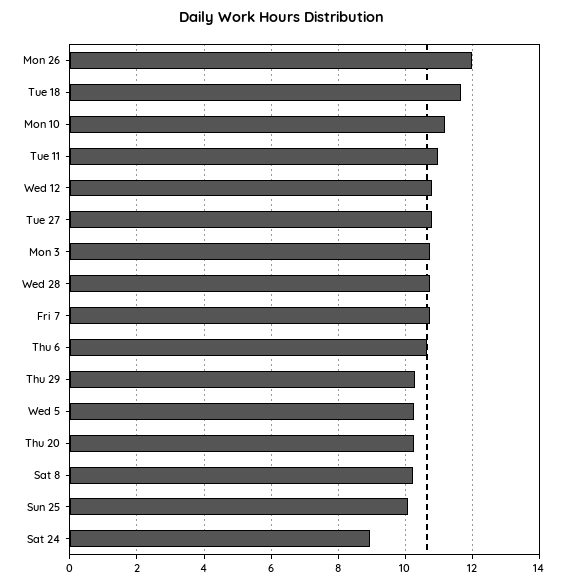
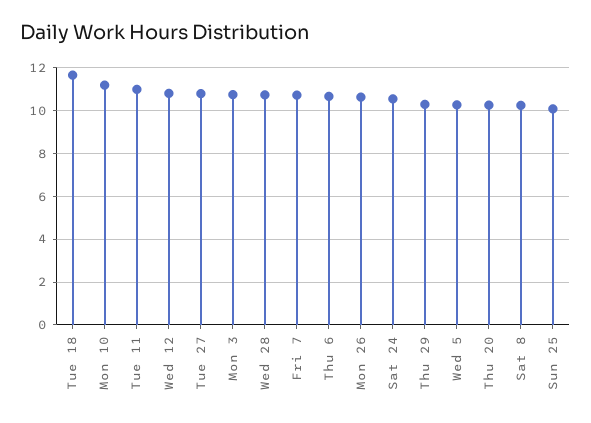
Mon 26: 12 -> 10.5
Sat 24: 9 -> 10.5

